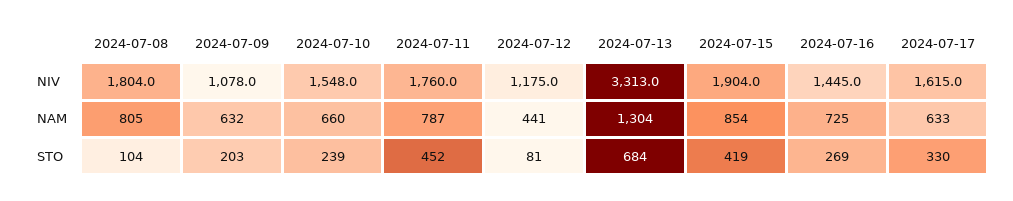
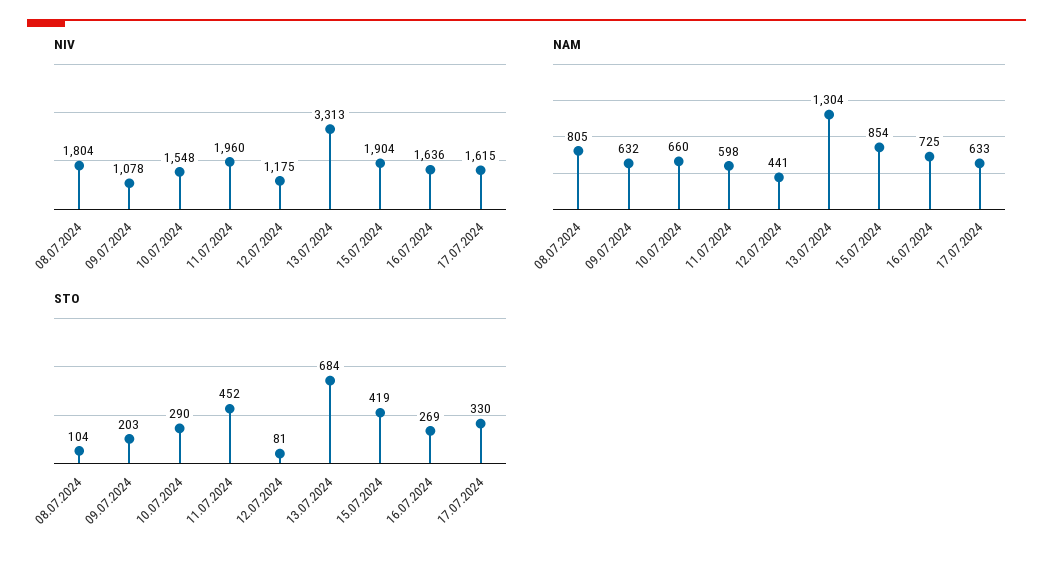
NIV, 2024-07-11: 1760 -> 1960
NIV, 2024-07-16: 1445 -> 1636
NAM, 2024-07-11: 787 -> 598
STO, 2024-07-10: 239 -> 290

